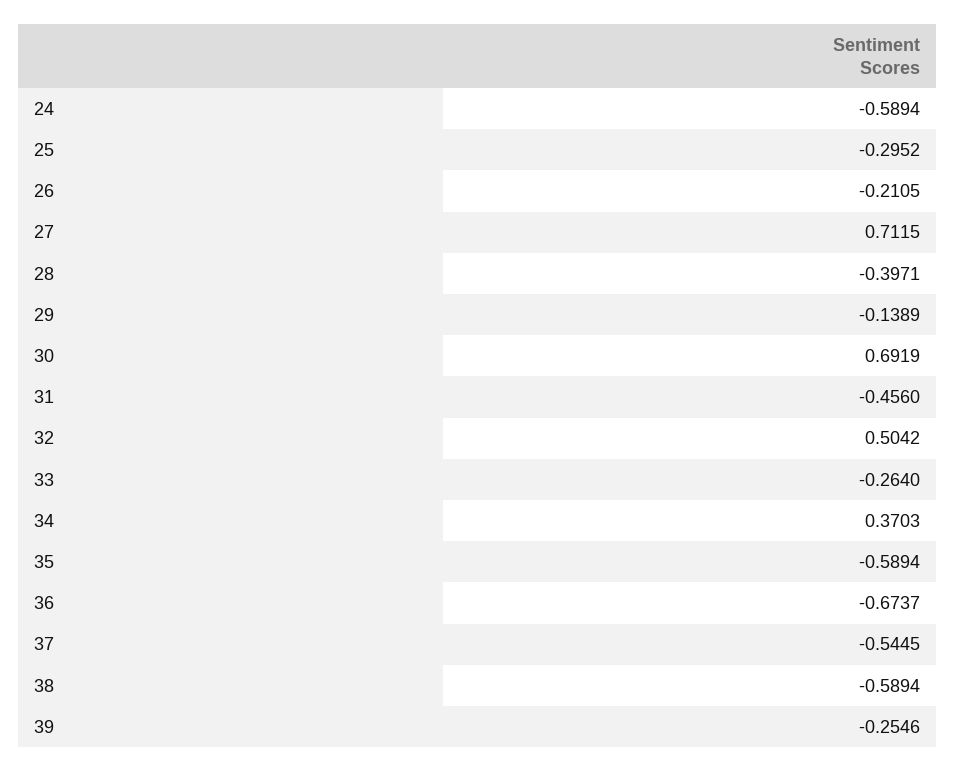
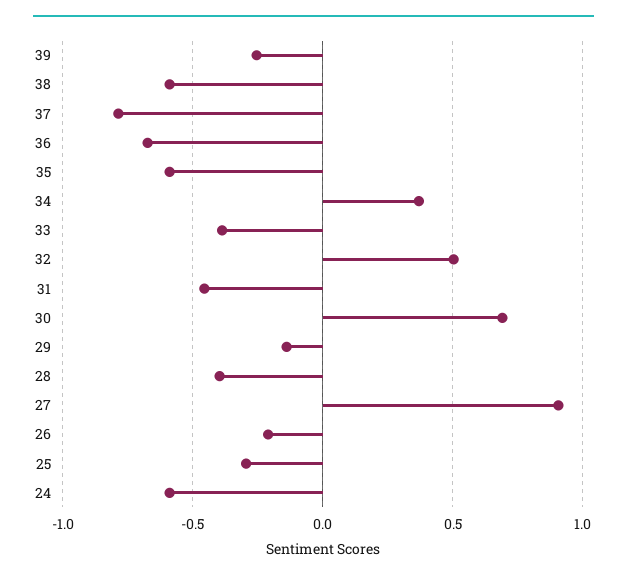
27: 0.7115 -> 0.9
33: -0.264 -> -0.4
37: -0.5445 -> -0.8

